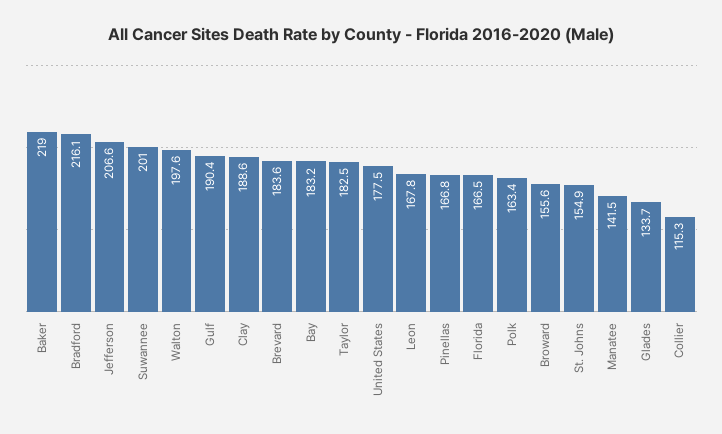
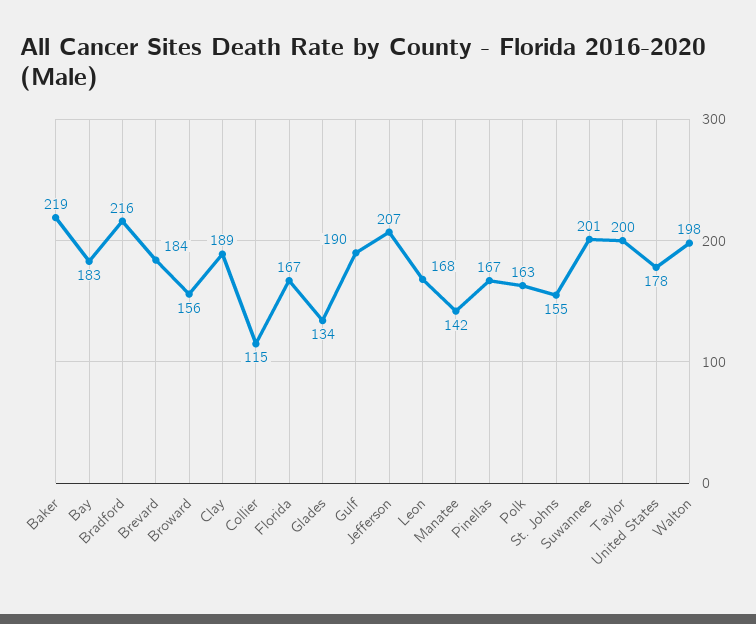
Taylor: 182.5 -> 200

